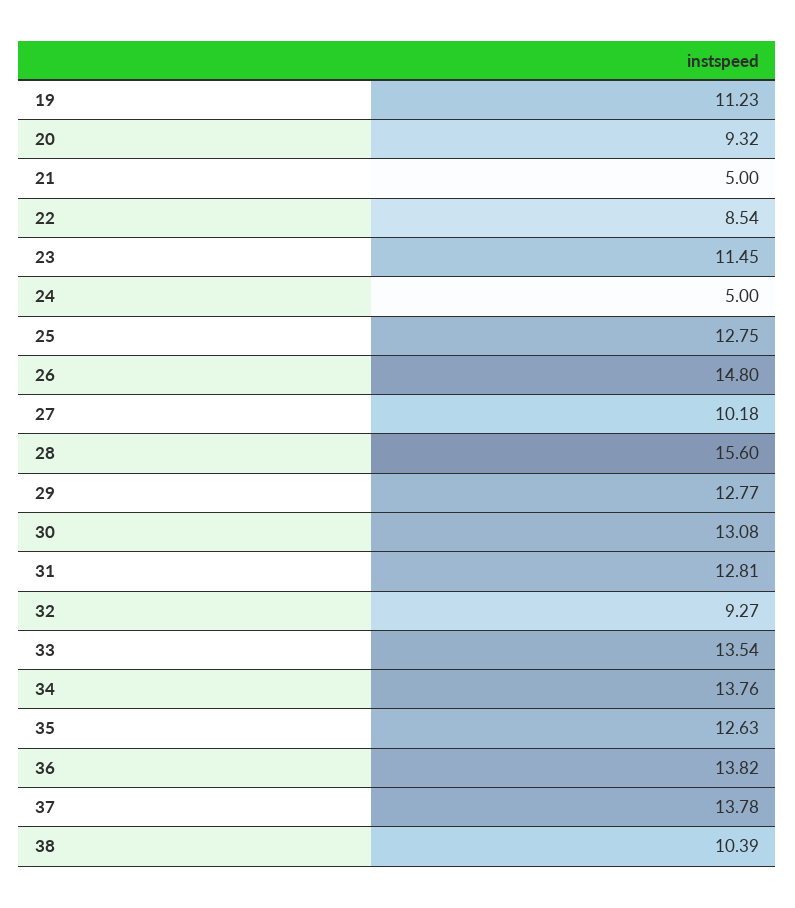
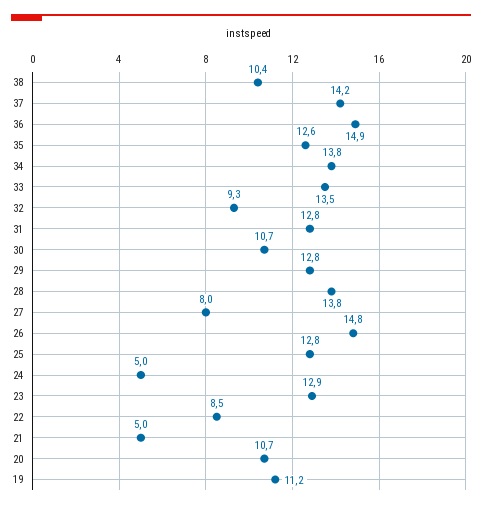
20: 9.32 -> 10.7
23: 11.45 -> 12.9
27: 10.18 -> 8
28: 15.6 -> 13.8
30: 13.08 -> 10.7
36: 13.82 -> 14.9
37: 13.78 -> 14.2

